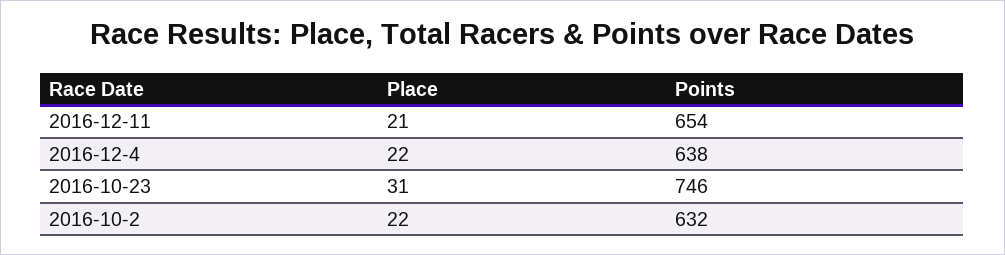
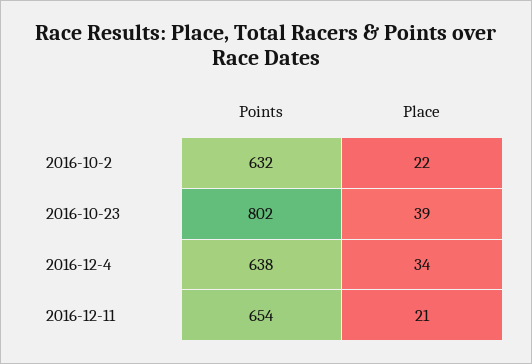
Place, 2016-12-4: 22 -> 34
Place, 2016-10-23: 31 -> 39
Points, 2016-10-23: 746 -> 802

